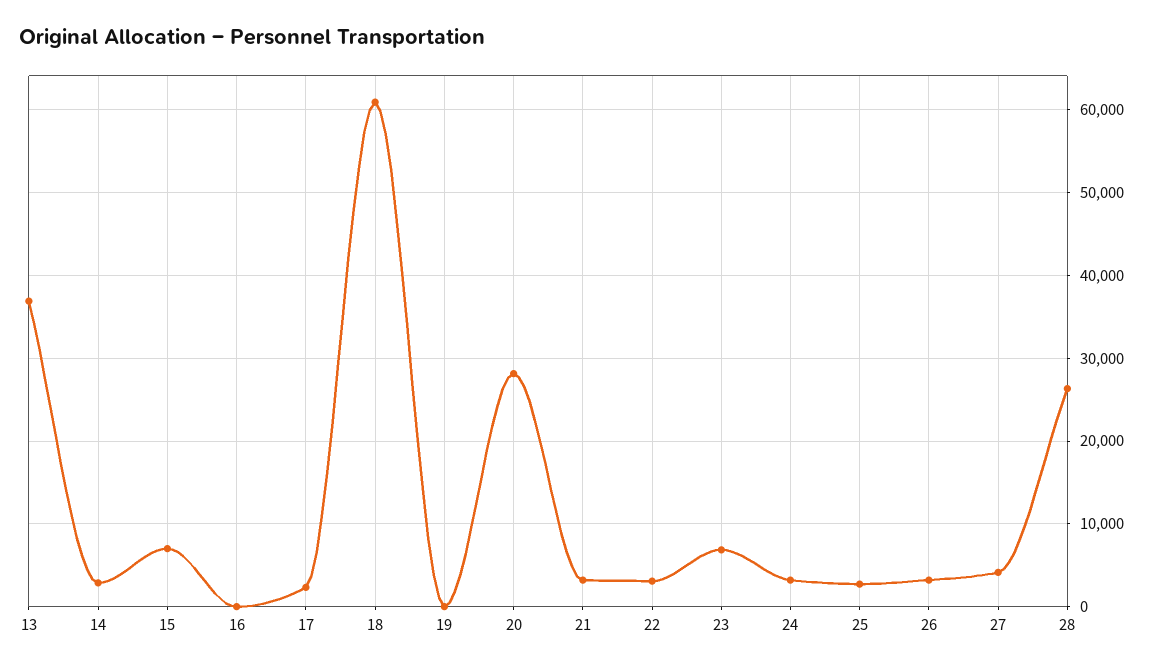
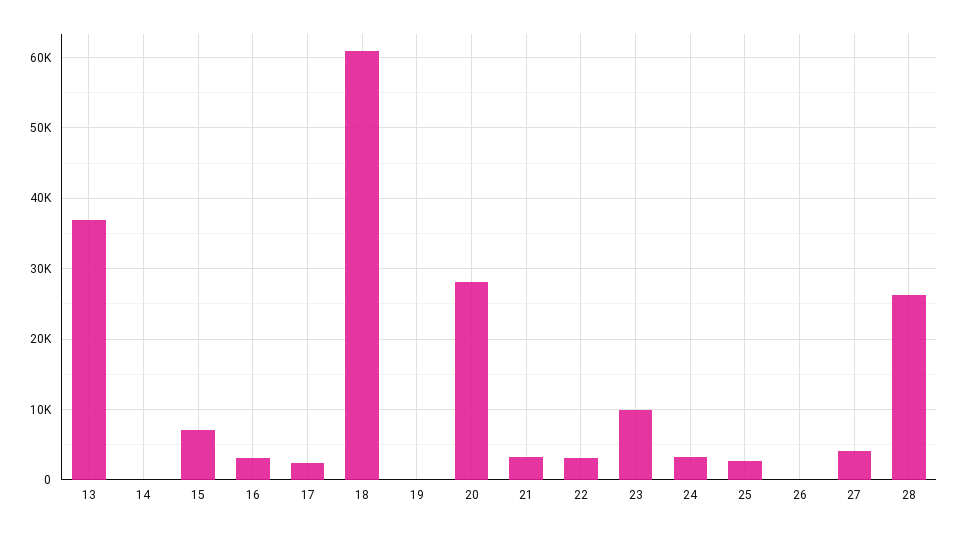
14: 3000 -> 0
16: 0 -> 3000
23: 7000 -> 10000
26: 3000 -> 0

